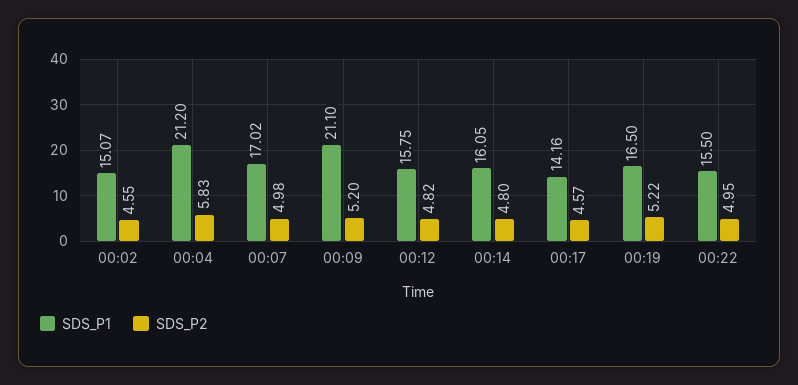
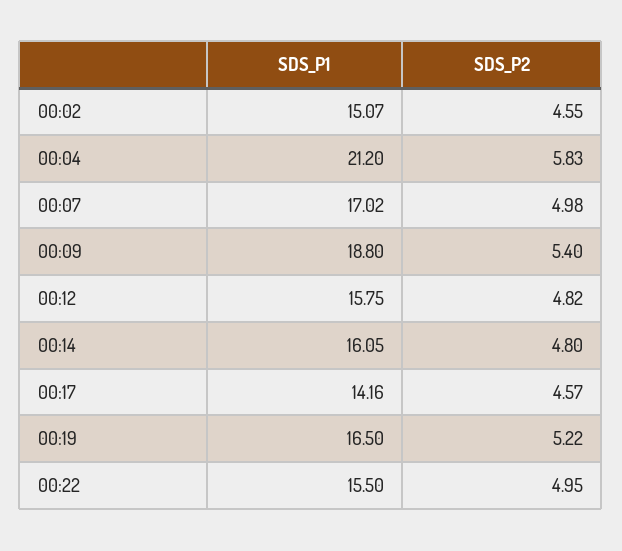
SDS_P1, 00:09: 21.1 -> 18.8
SDS_P2, 00:09: 5.2 -> 5.4

